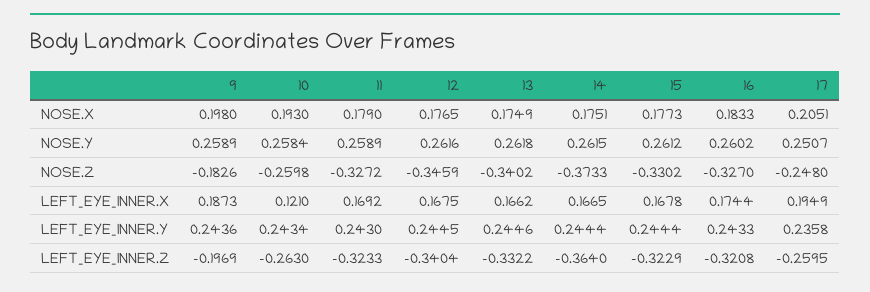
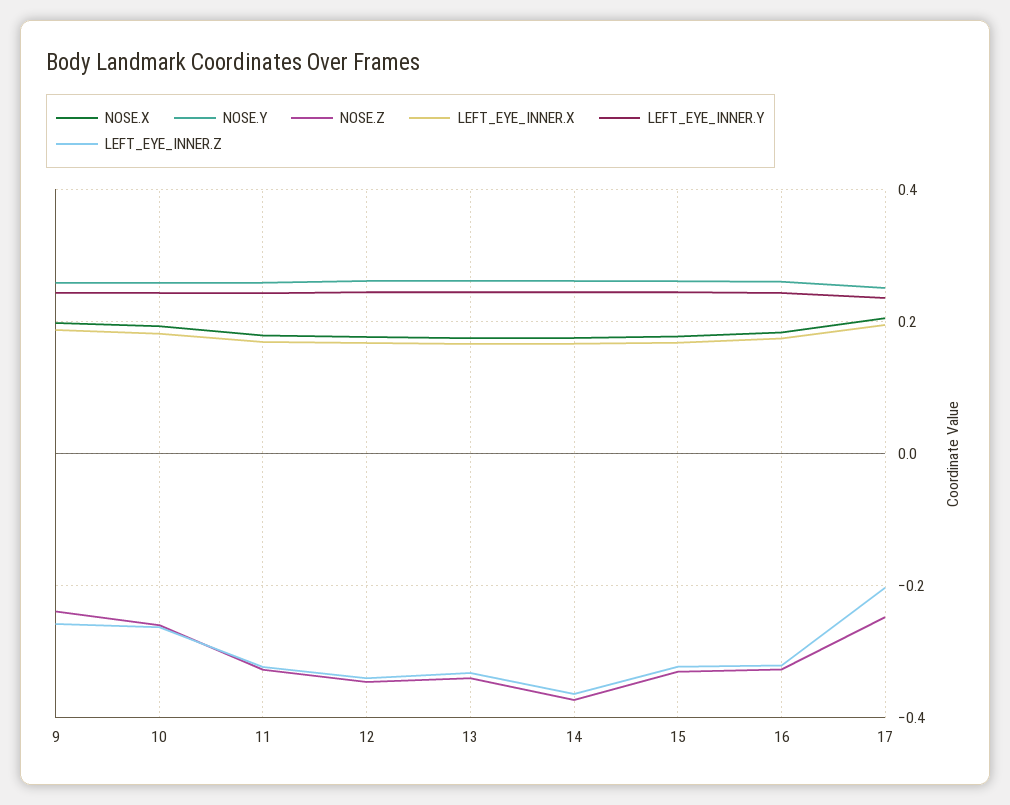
NOSE.Z, 9: -0.1826 -> -0.24
LEFT_EYE_INNER.X, 10: 0.121 -> 0.18
LEFT_EYE_INNER.Z, 9: -0.1969 -> -0.26
LEFT_EYE_INNER.Z, 17: -0.2595 -> -0.2

